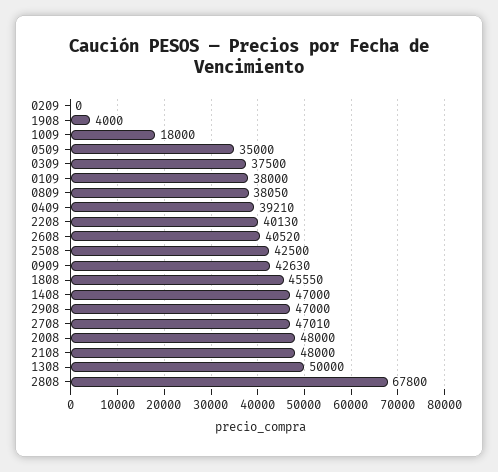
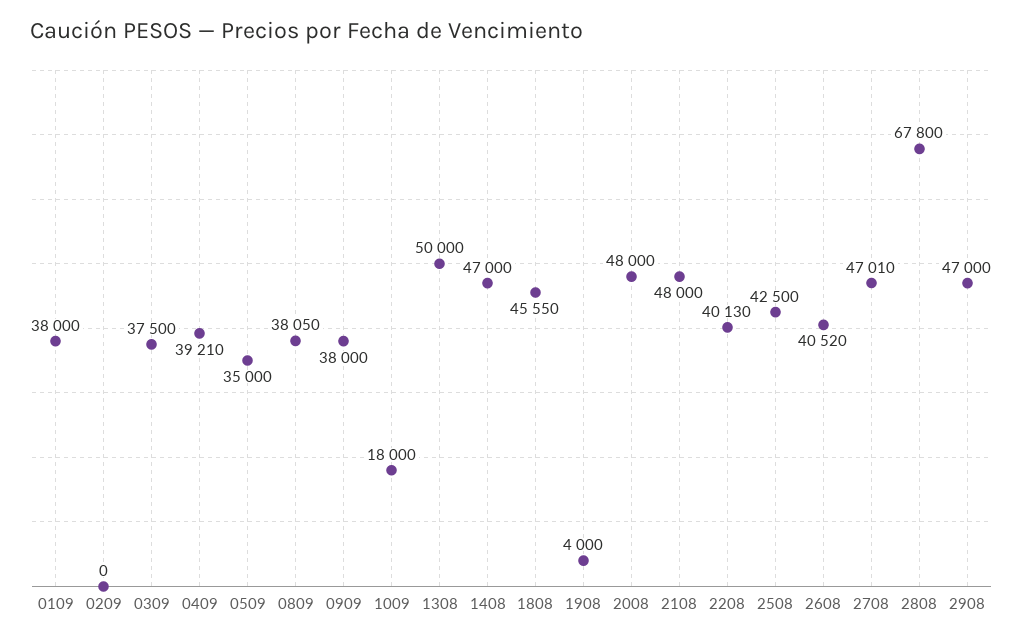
0909: 42630 -> 38000

